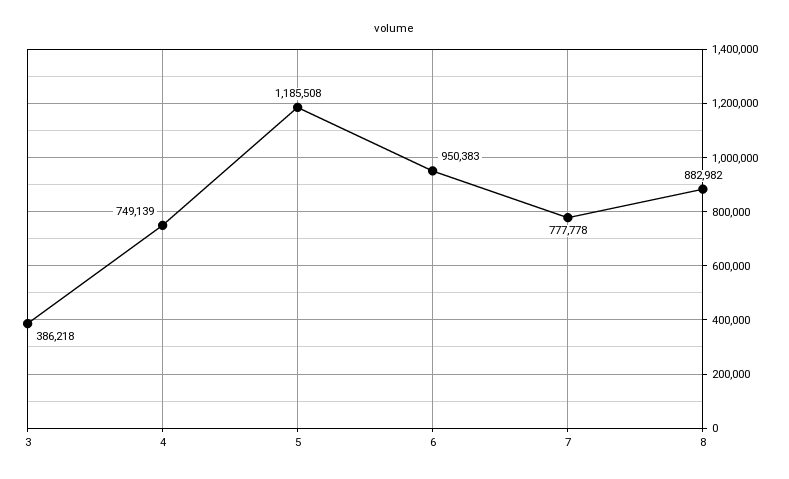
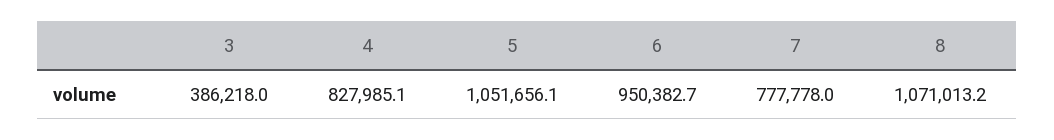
4: 749139 -> 827985.1
5: 1185508 -> 1051656.1
8: 882982 -> 1071013.2

